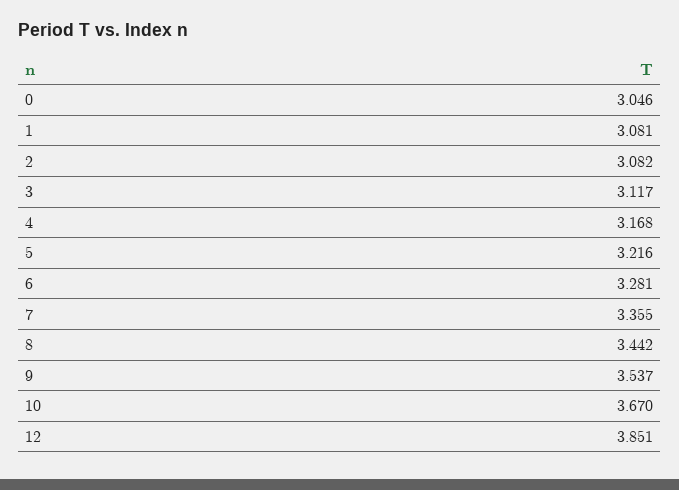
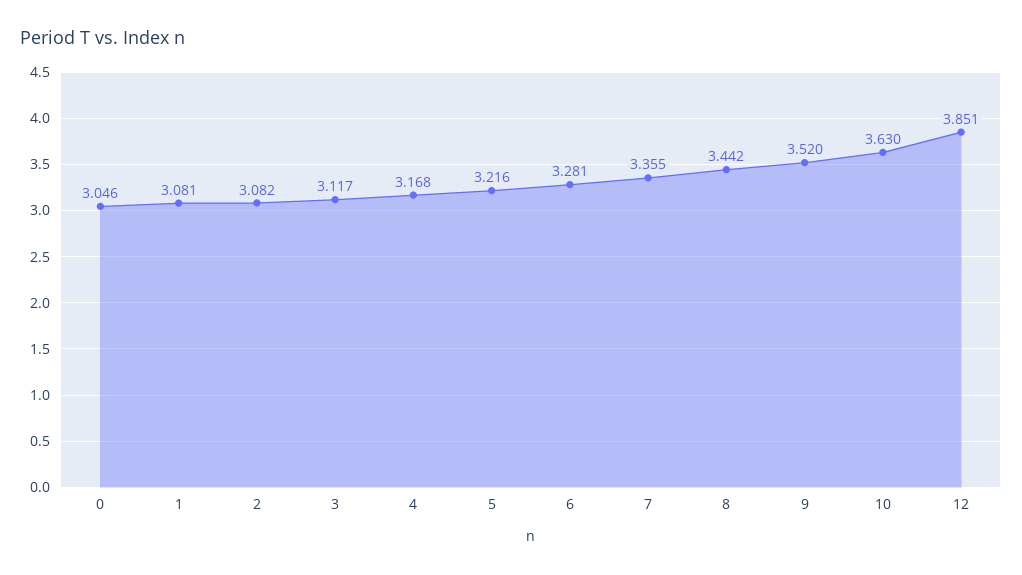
9: 3.537 -> 3.52
10: 3.67 -> 3.63

